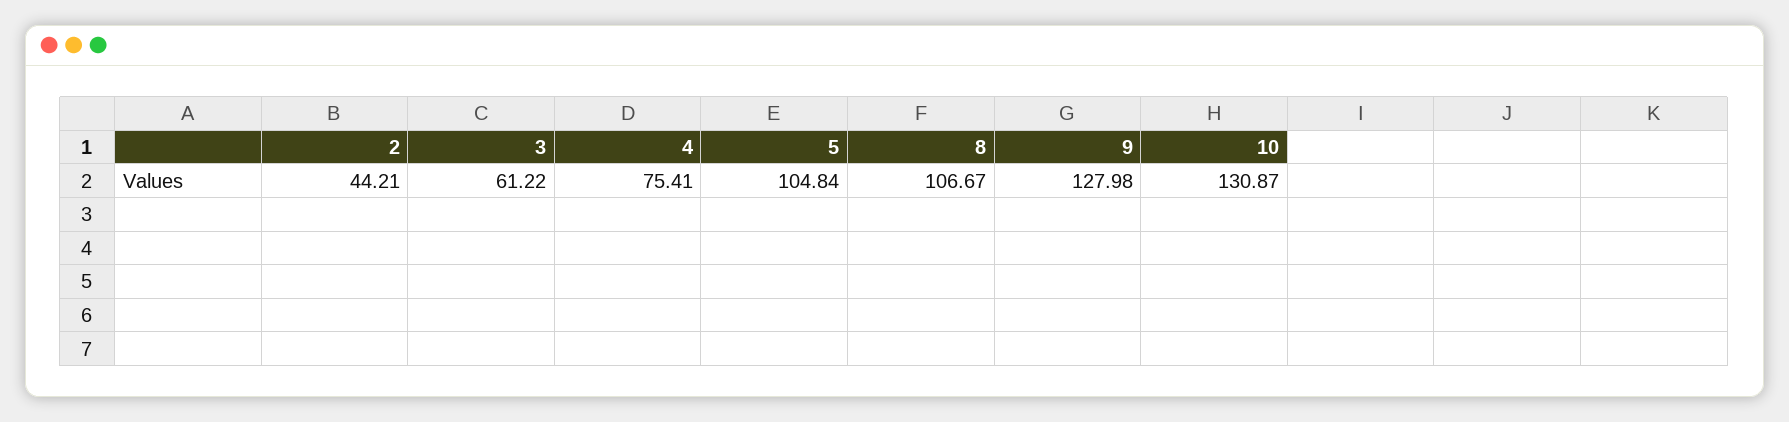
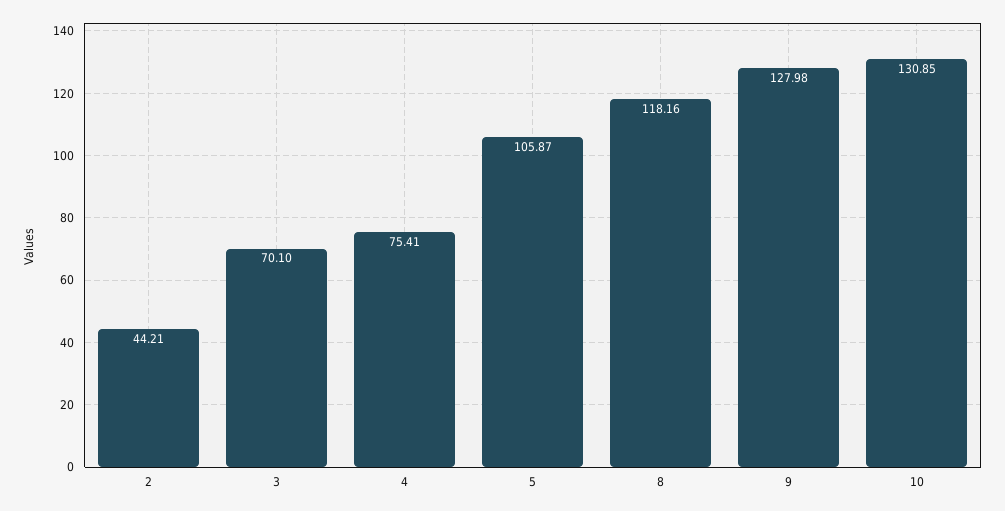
3: 61.22 -> 70.1
5: 104.84 -> 105.87
8: 106.67 -> 118.16
10: 130.87 -> 130.85

